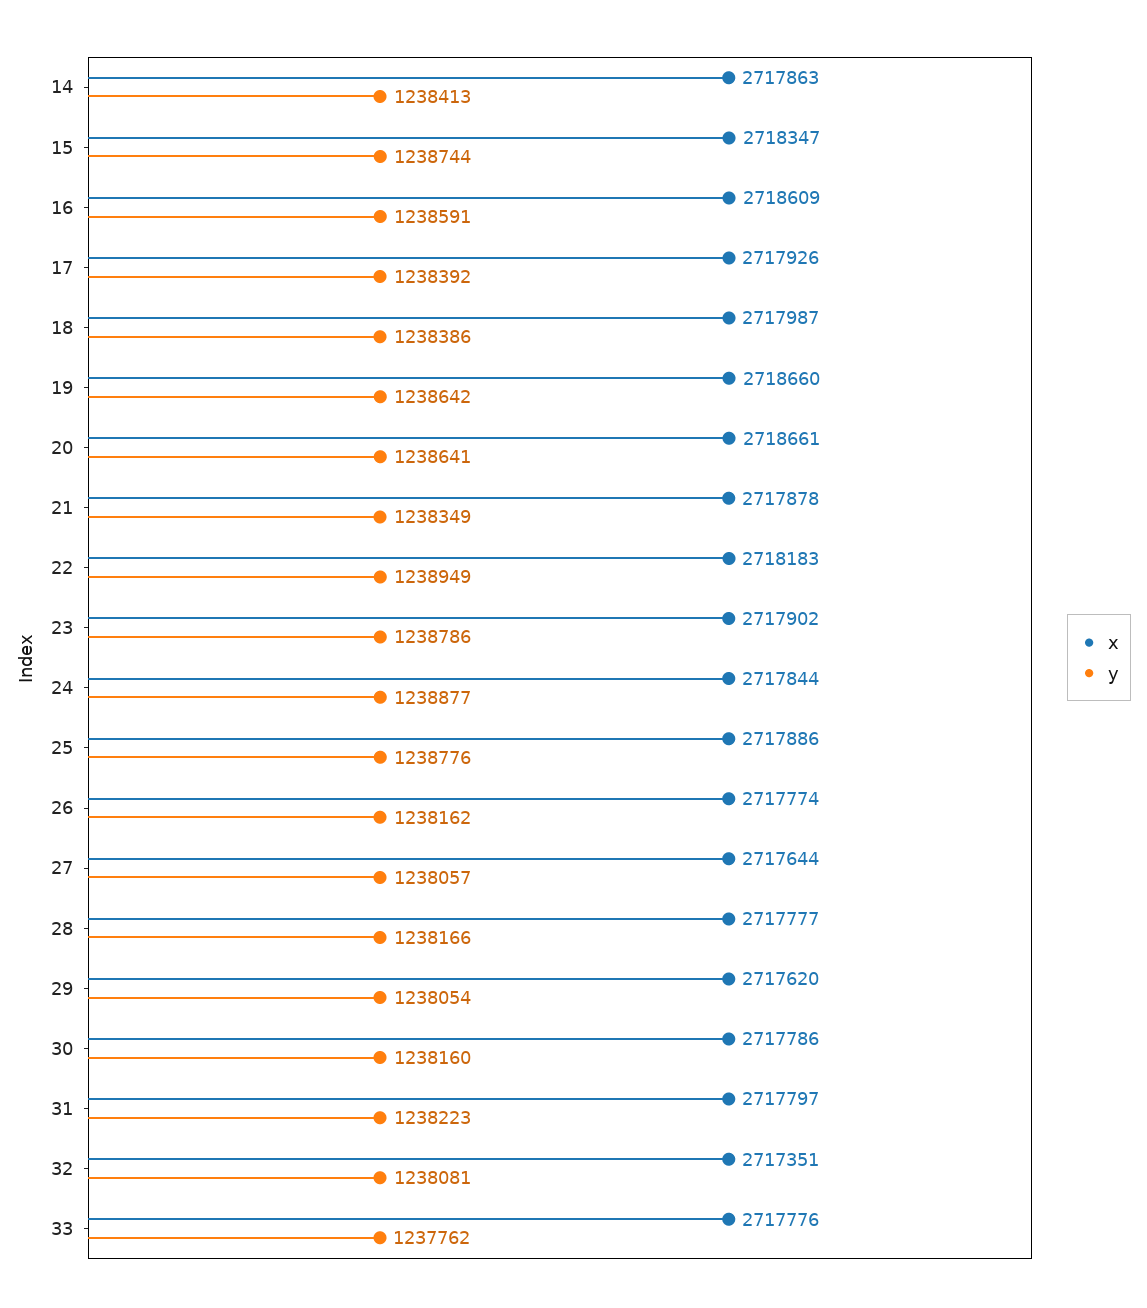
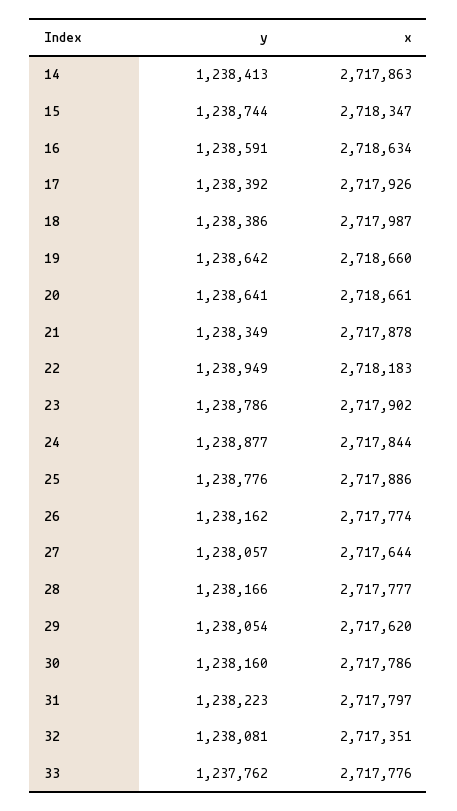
x, 16: 2718609 -> 2718634

